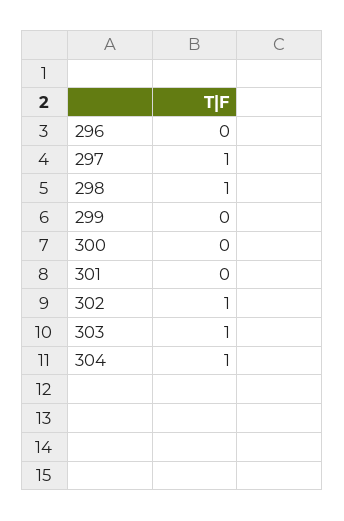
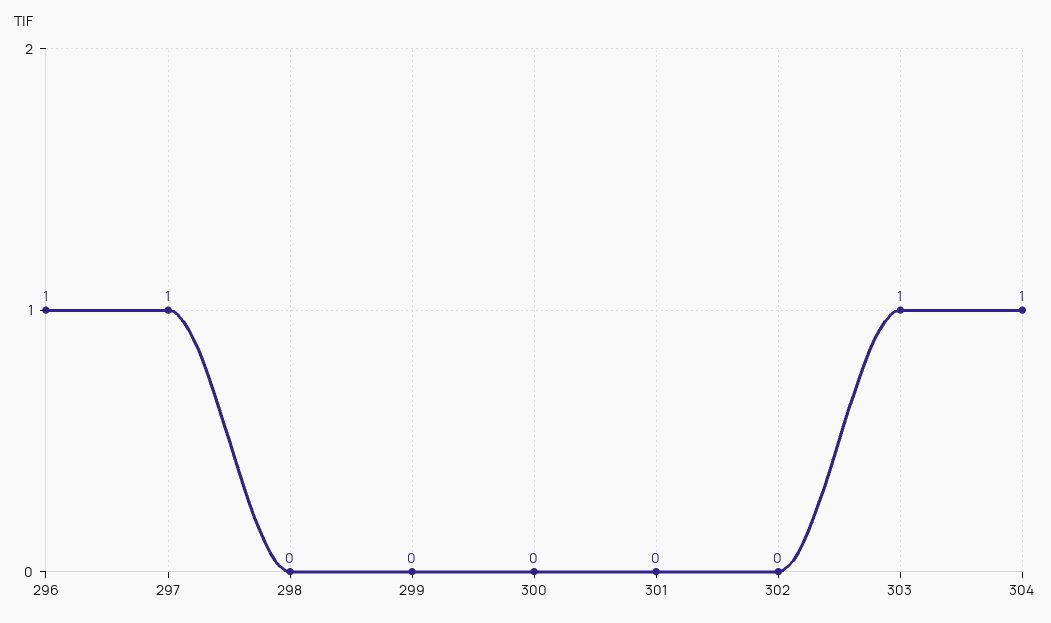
296: 0 -> 1
298: 1 -> 0
302: 1 -> 0

